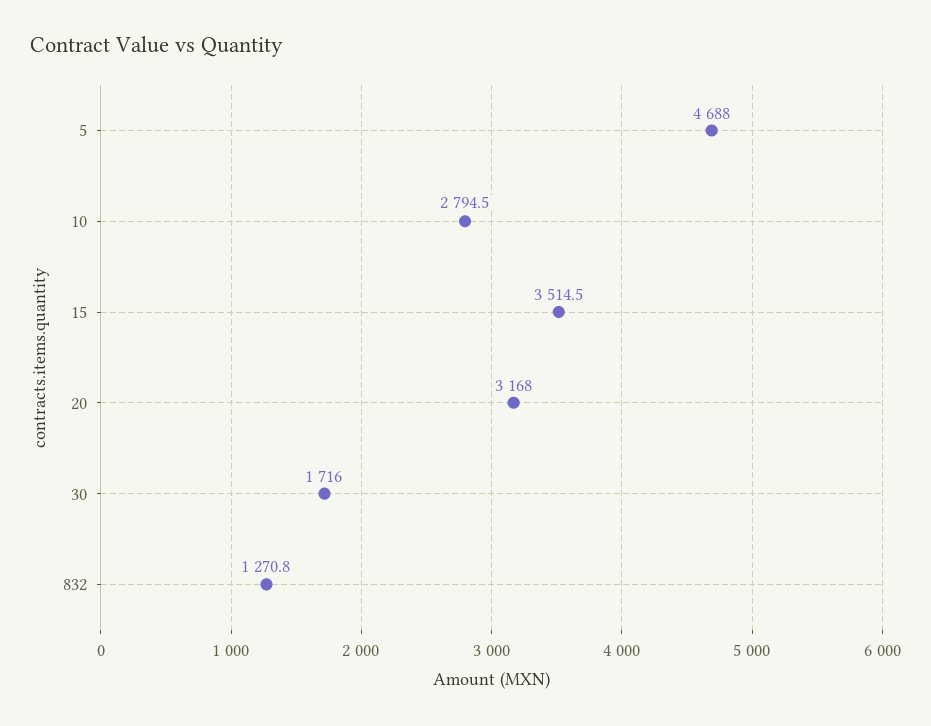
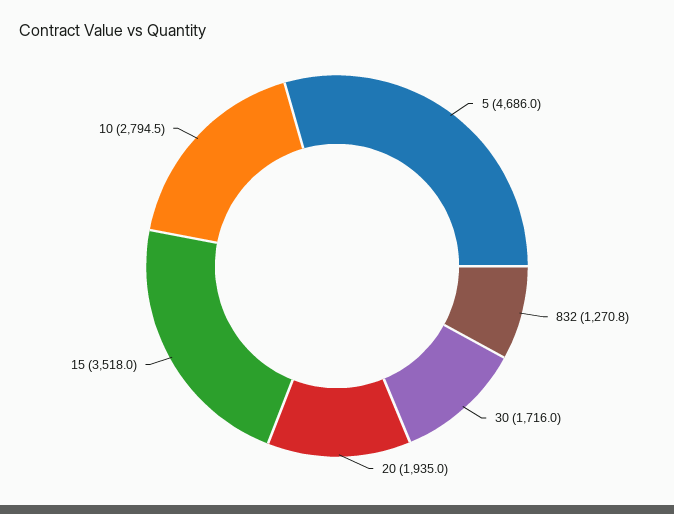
5: 4688 -> 4686
15: 3514.5 -> 3518
20: 3168 -> 1935

